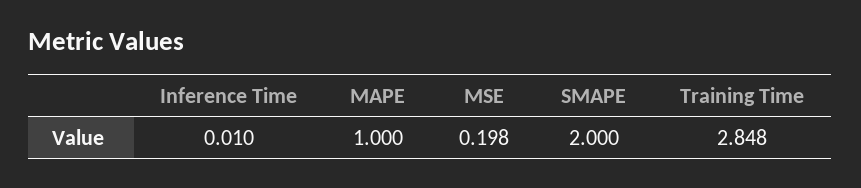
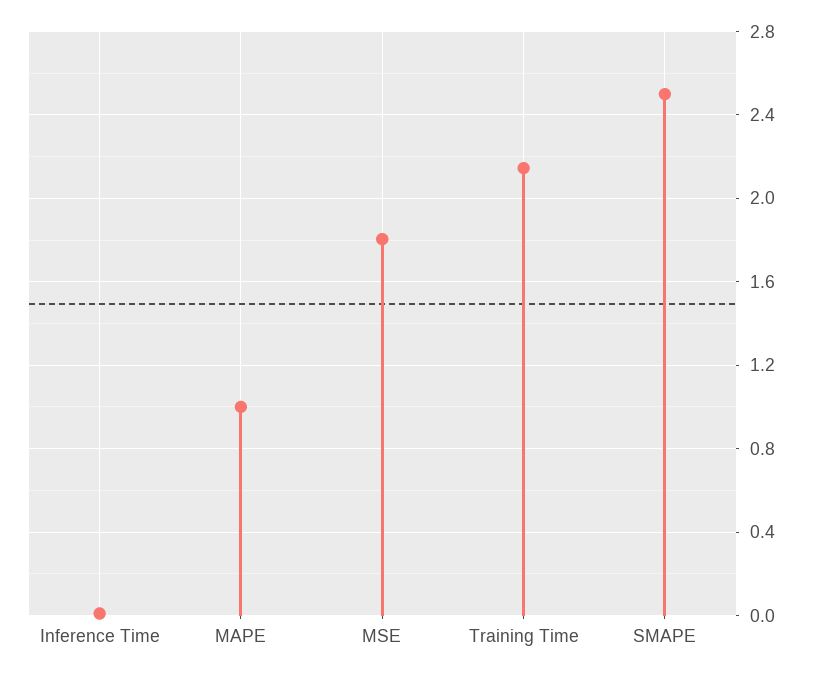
MSE: 0.198 -> 1.8
SMAPE: 2 -> 2.5
Training Time: 2.848 -> 2.15

